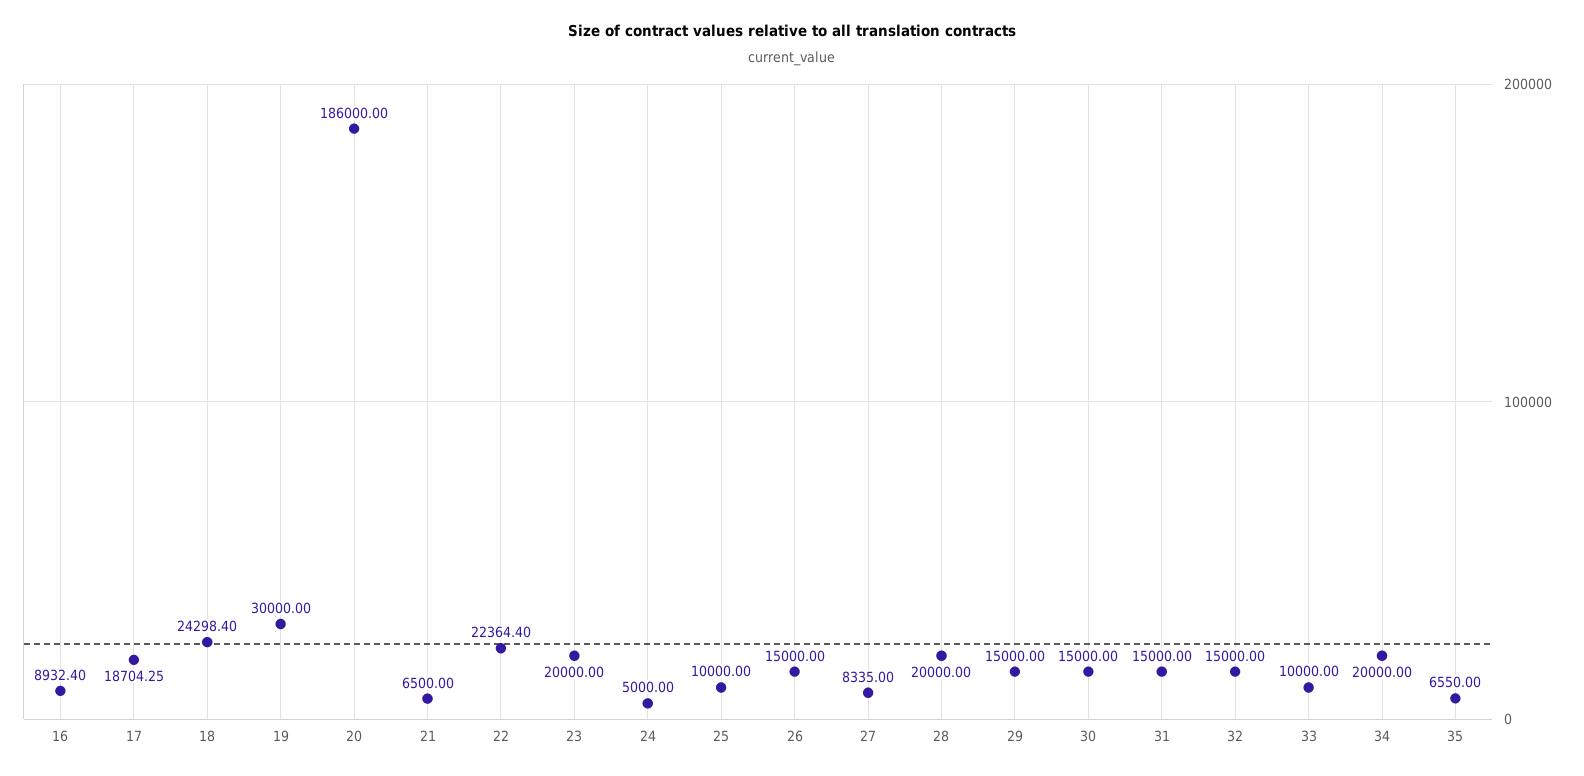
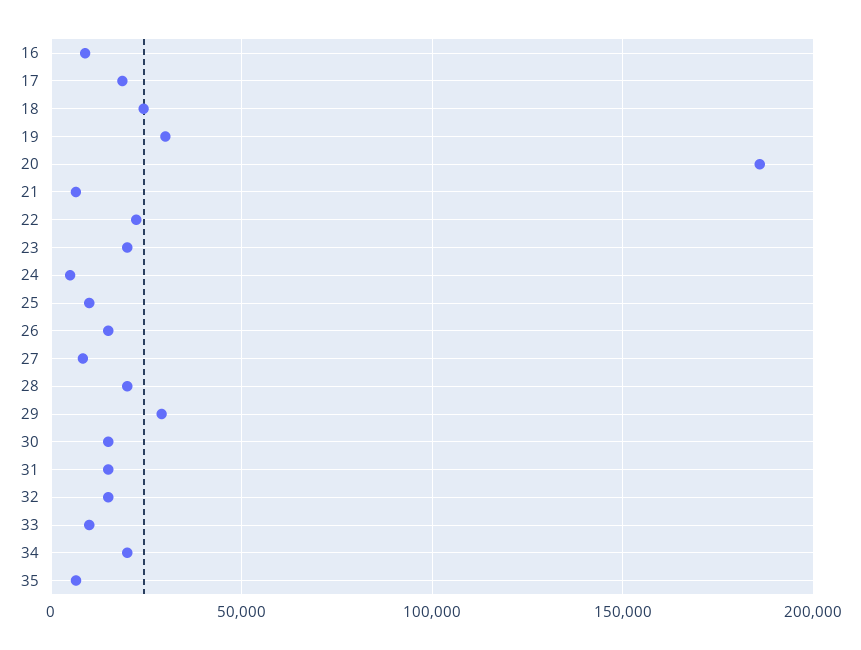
29: 15000 -> 30000

